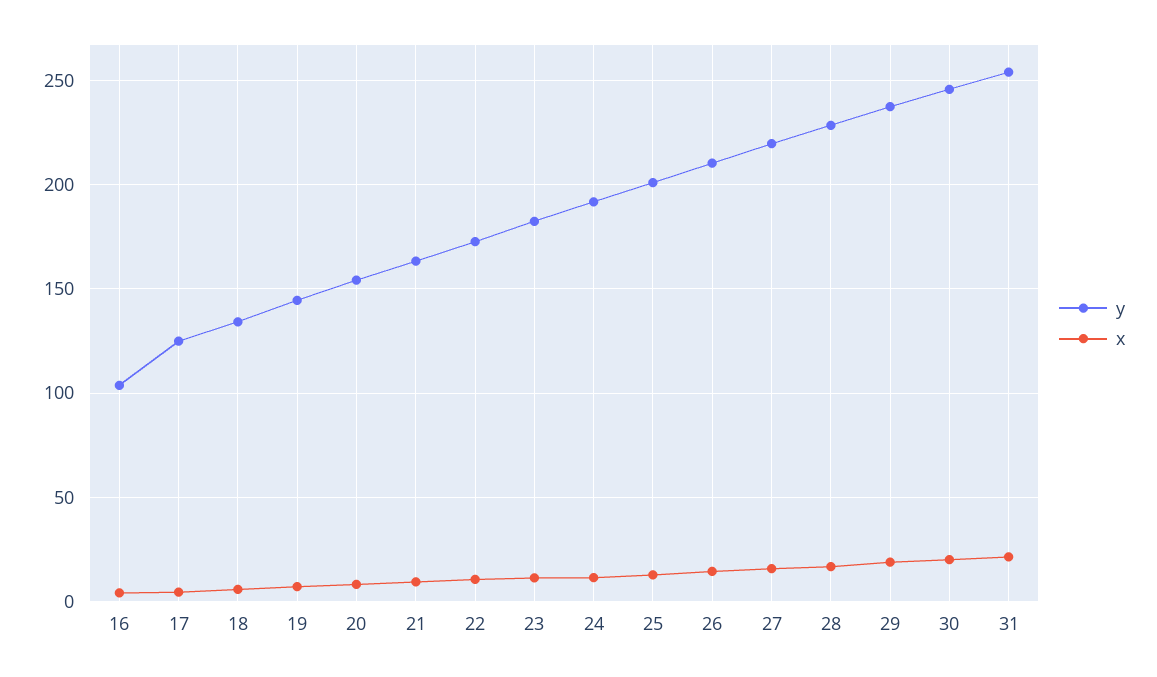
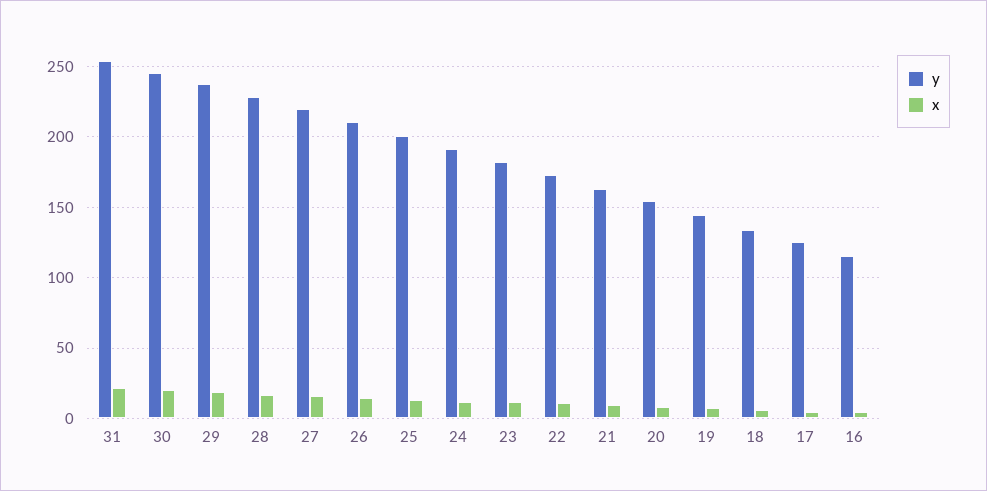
y, 16: 105 -> 115

